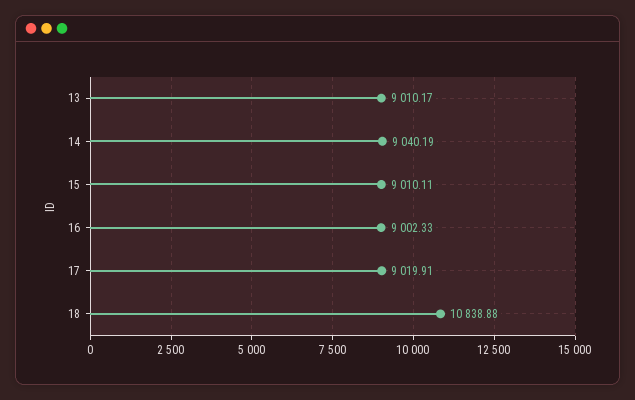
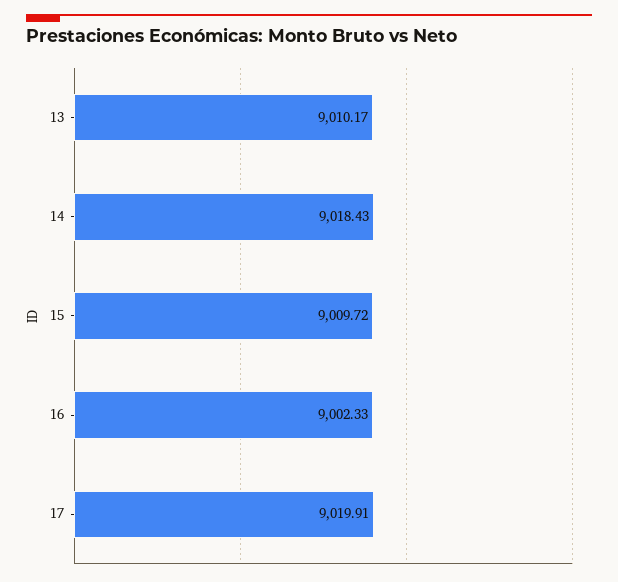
14: 9040.19 -> 9018.43
15: 9010.11 -> 9009.72
18: 10838.88 -> none

